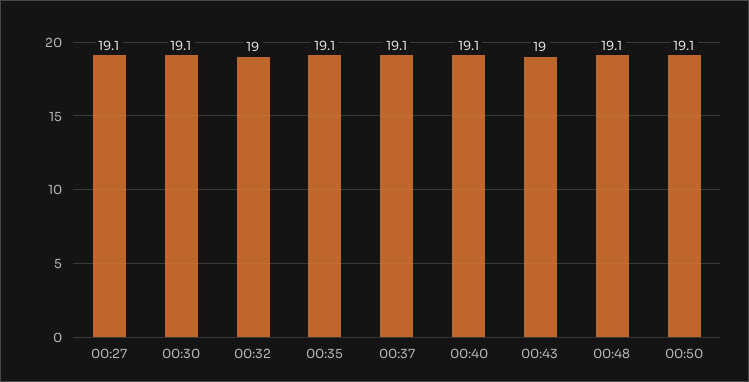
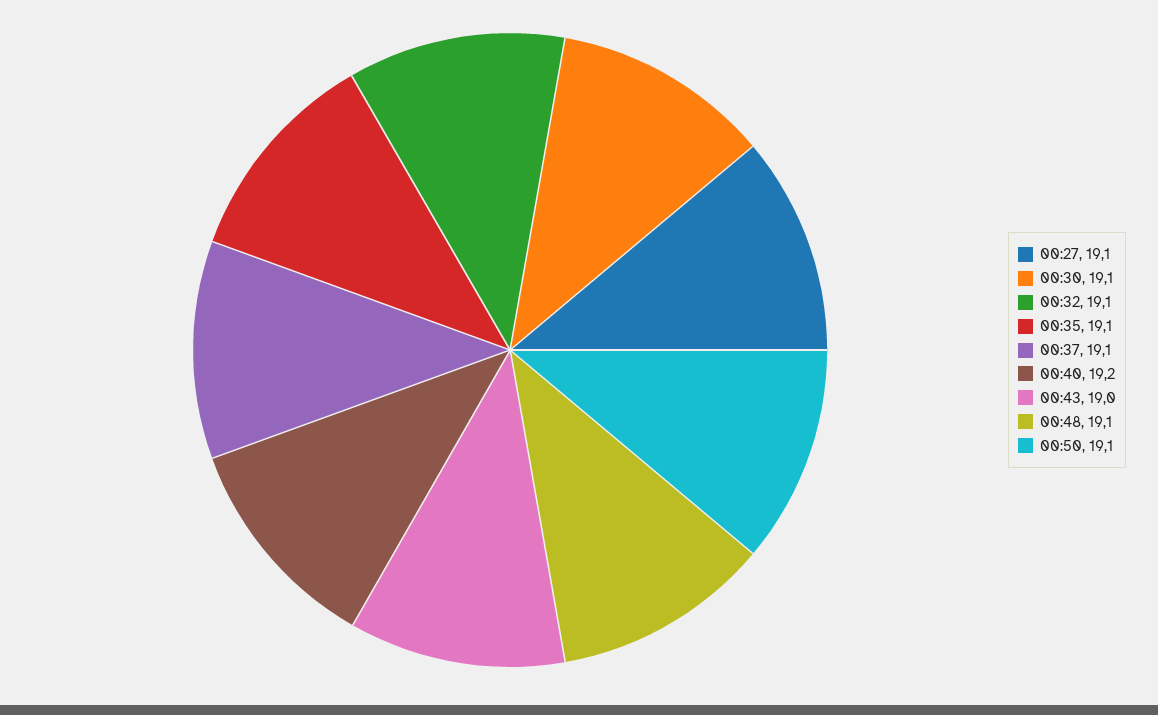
00:32: 19 -> 19.1
00:40: 19.1 -> 19.2

